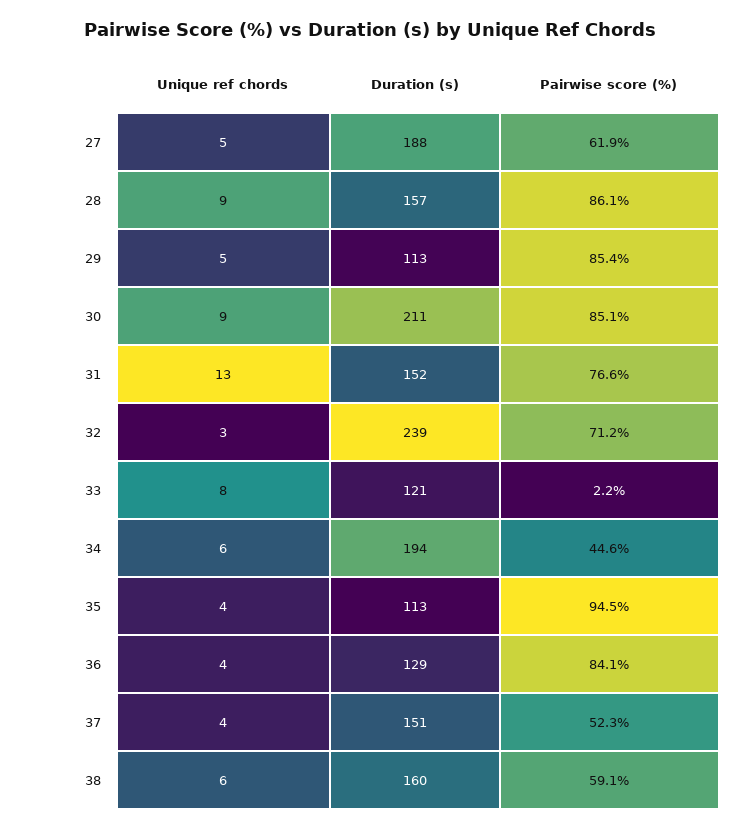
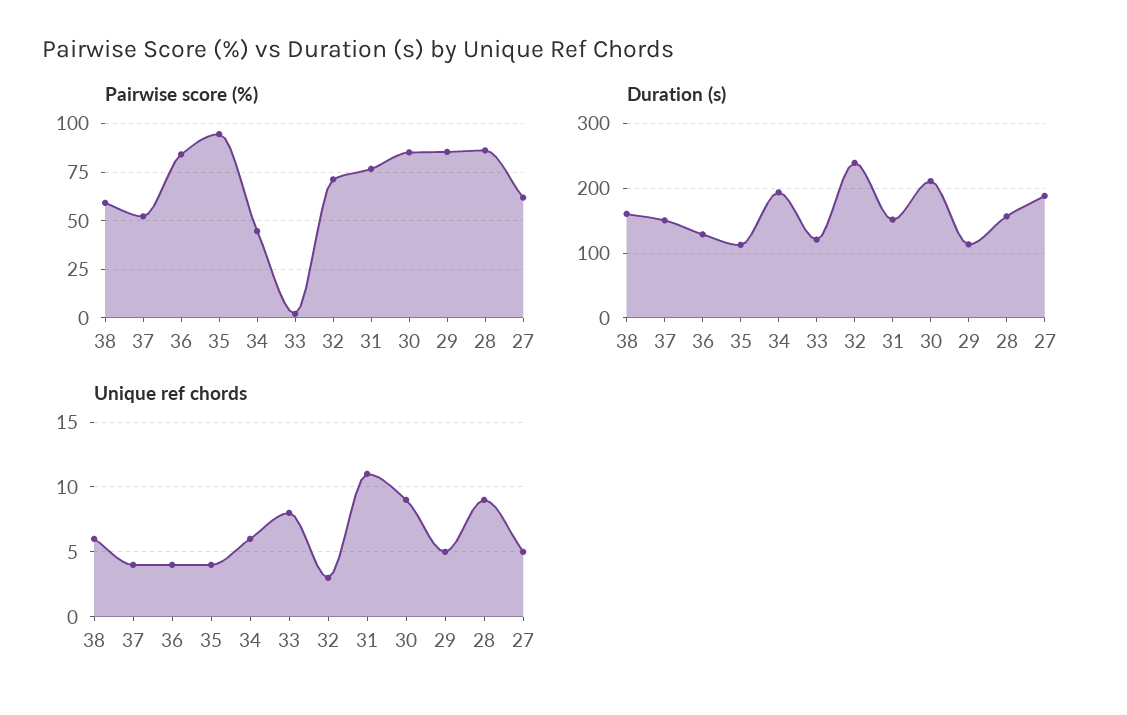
Unique ref chords, 31: 13 -> 11

